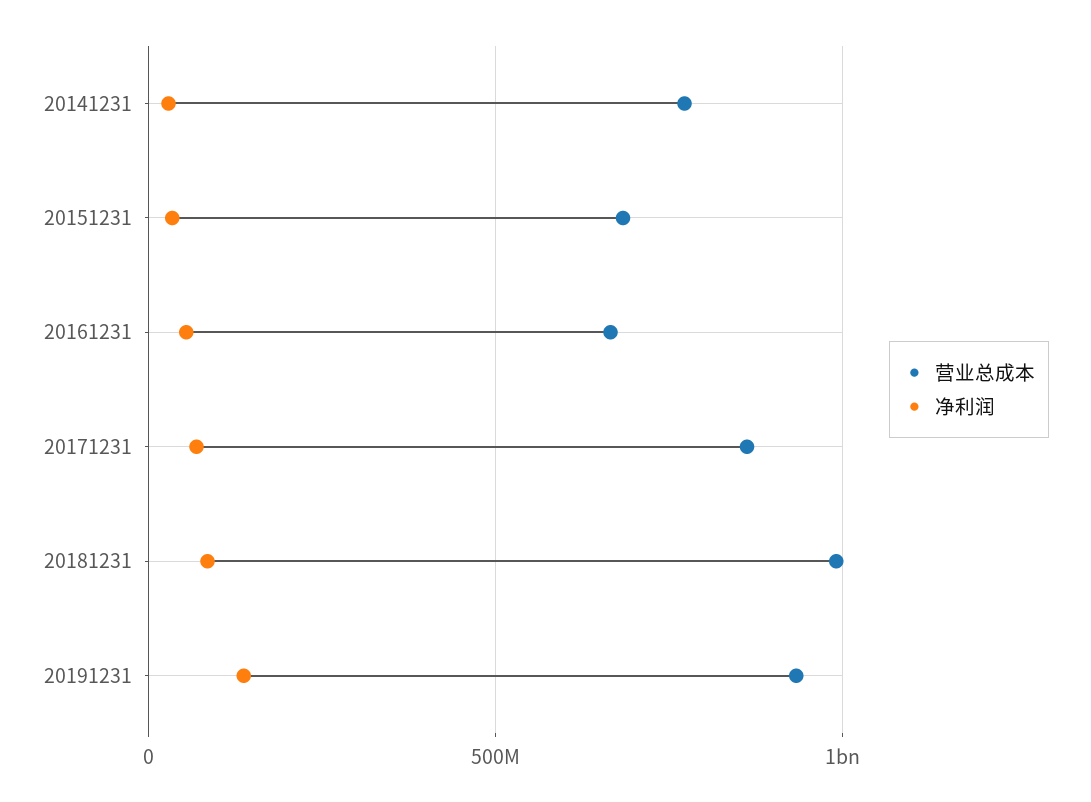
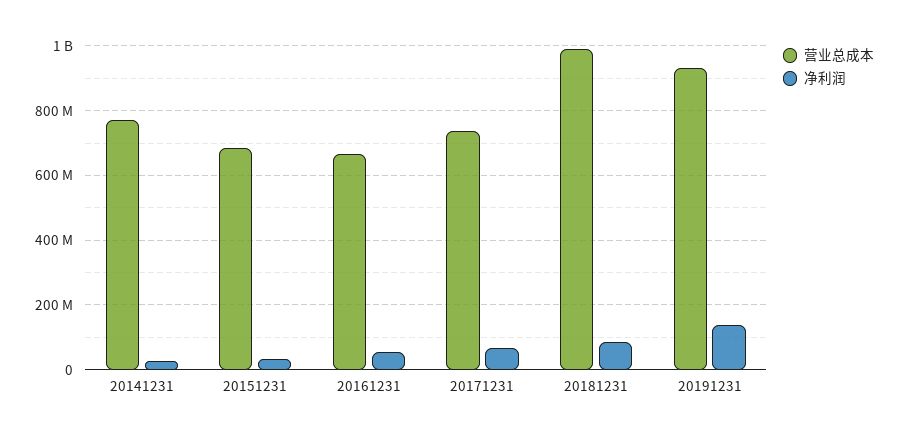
营业总成本, 20171231: 850000000 -> 740000000

